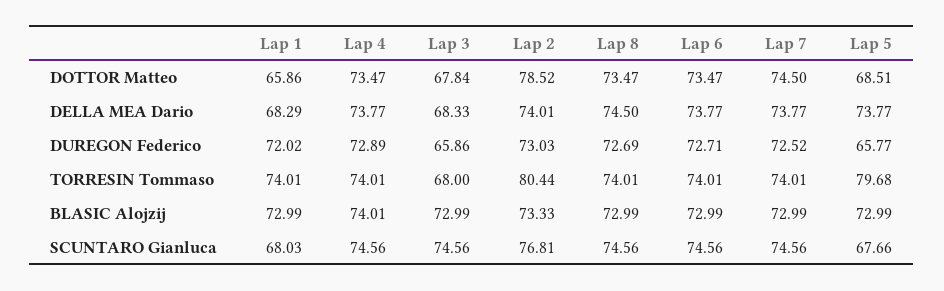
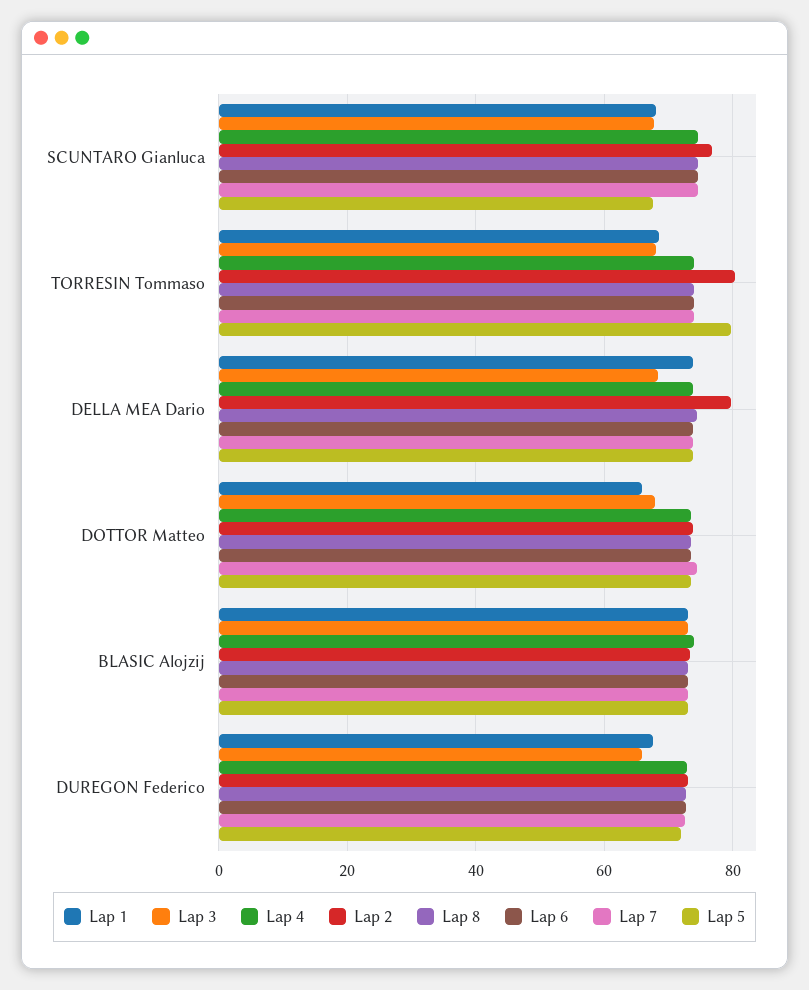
Lap 2, DOTTOR Matteo: 78.52 -> 74
Lap 5, DOTTOR Matteo: 68.51 -> 74
Lap 1, DELLA MEA Dario: 68.29 -> 74
Lap 2, DELLA MEA Dario: 74.01 -> 80
Lap 1, DUREGON Federico: 72.02 -> 68
Lap 5, DUREGON Federico: 65.77 -> 72
Lap 1, TORRESIN Tommaso: 74.01 -> 68
Lap 3, SCUNTARO Gianluca: 74.56 -> 68

